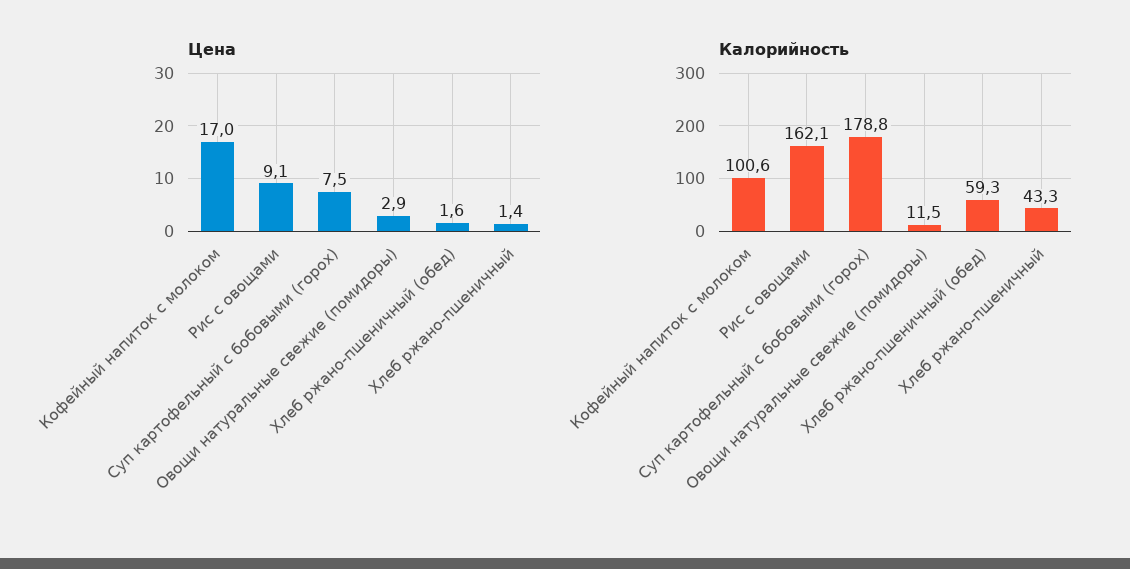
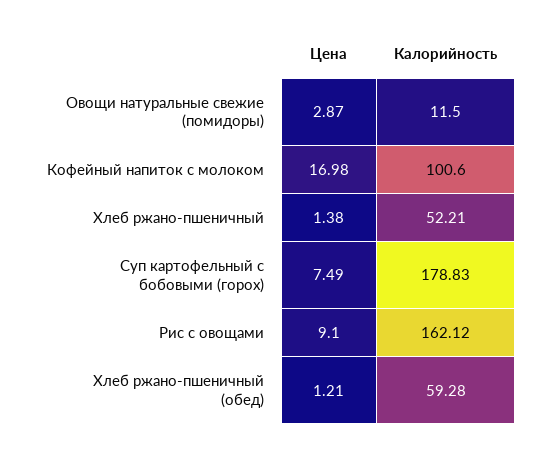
Цена, Хлеб ржано-пшеничный (обед): 1.6 -> 1.21
Калорийность, Хлеб ржано-пшеничный: 43.3 -> 52.21

